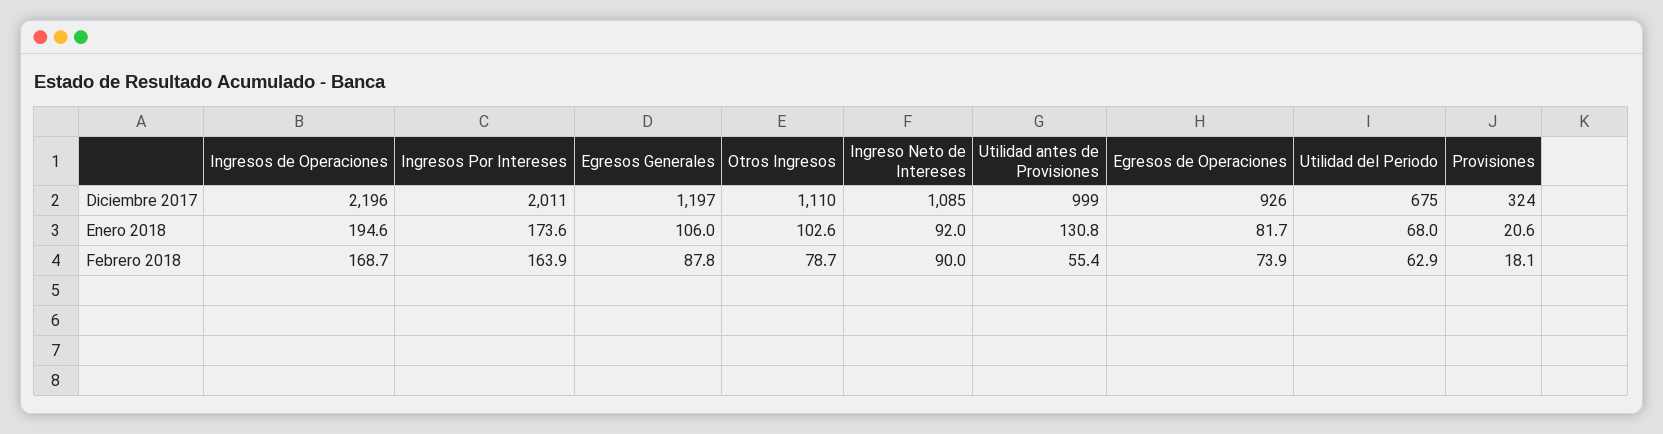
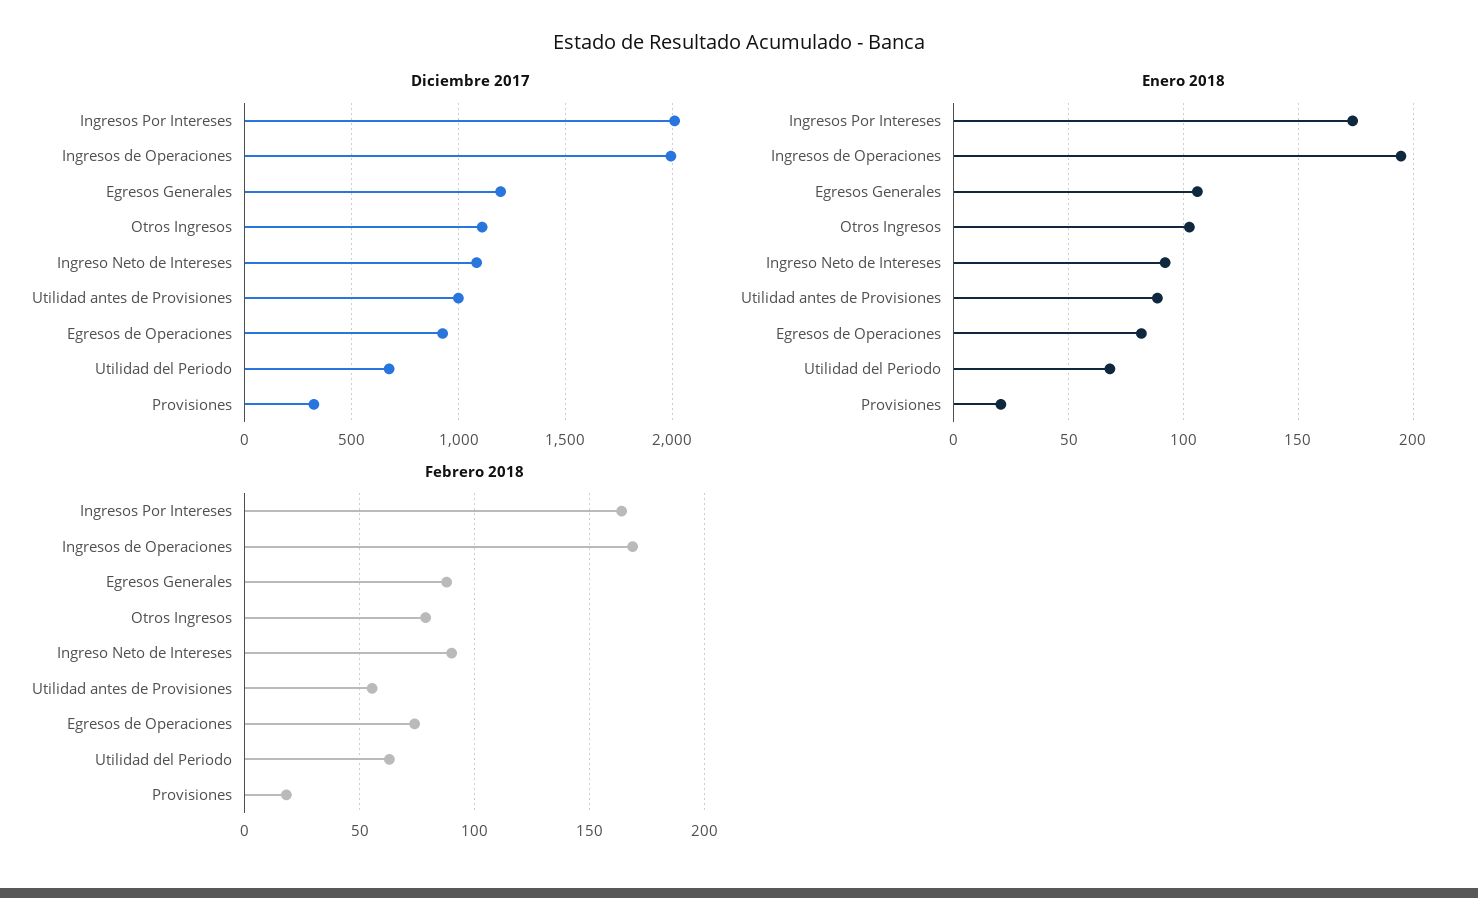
Diciembre 2017, Ingresos de Operaciones: 2196 -> 2000
Enero 2018, Utilidad antes de Provisiones: 130.8 -> 90

